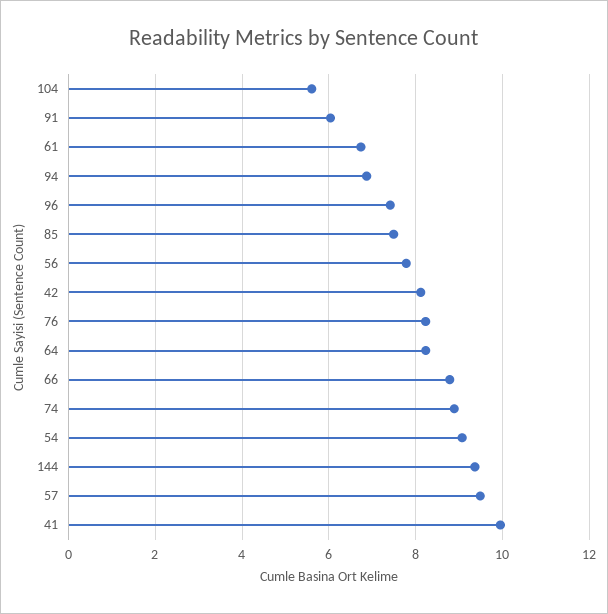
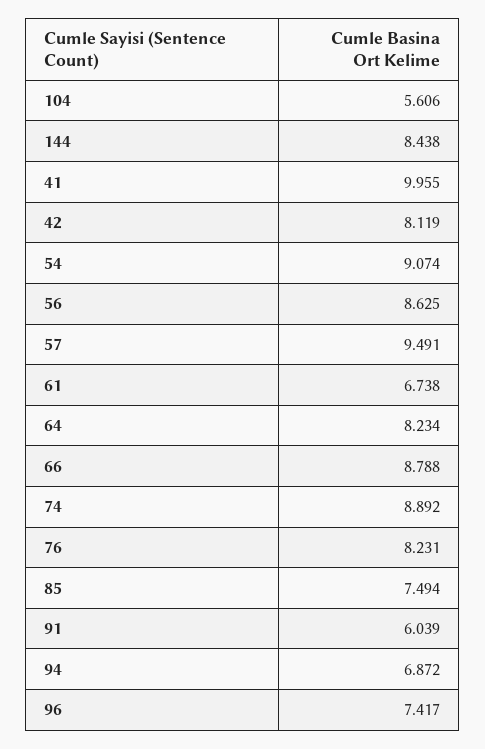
56: 7.8 -> 8.625
144: 9.4 -> 8.438

